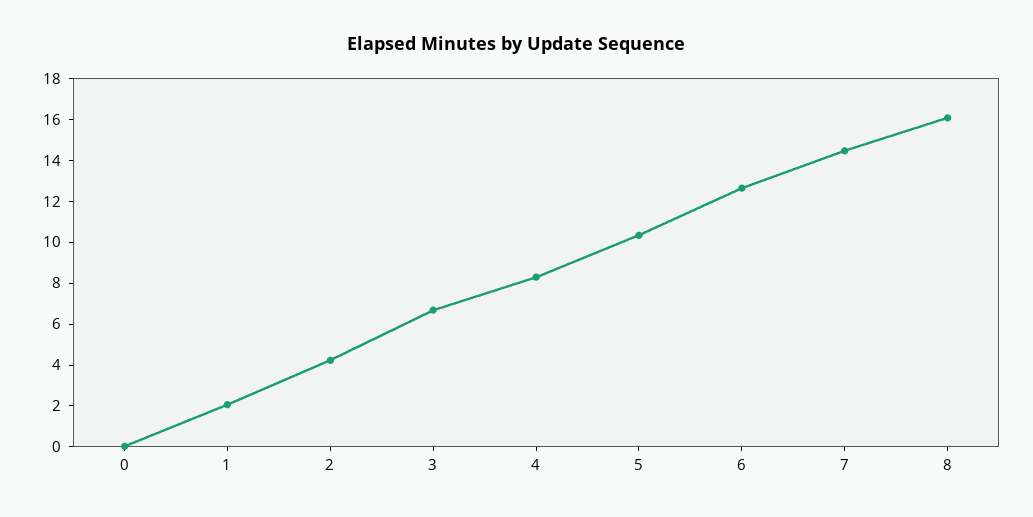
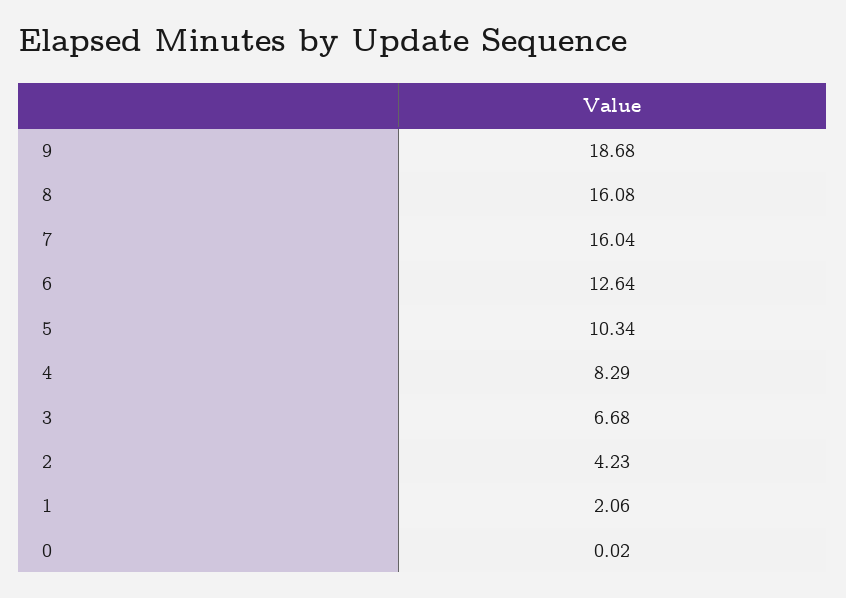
7: 14.5 -> 16.04
9: none -> 18.68

